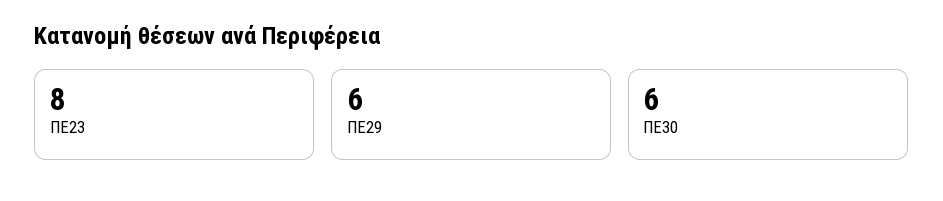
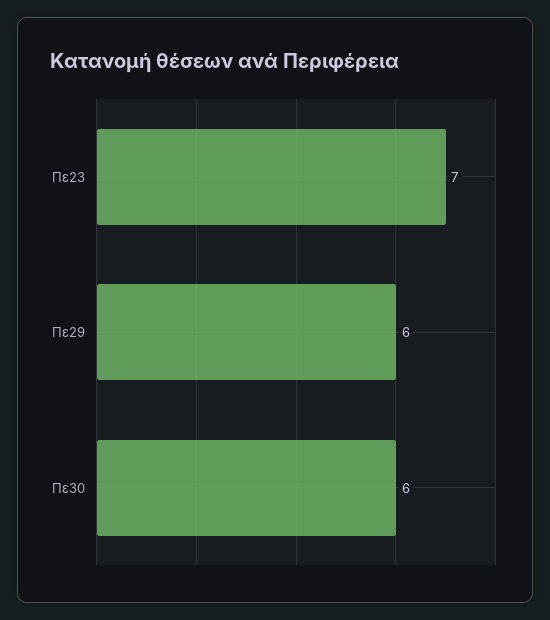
ΠΕ23: 8 -> 7

